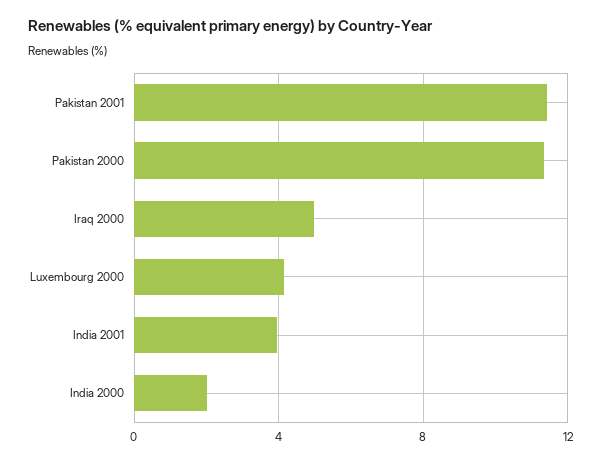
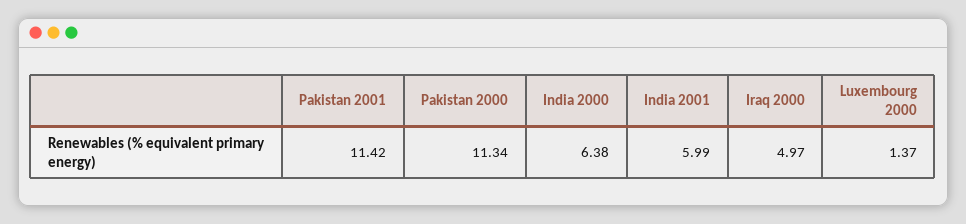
Luxembourg 2000: 4 -> 1.37
India 2001: 4 -> 5.99
India 2000: 2 -> 6.38

